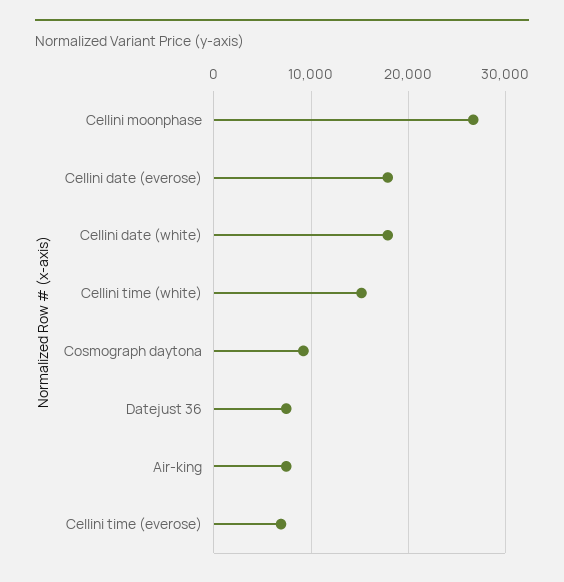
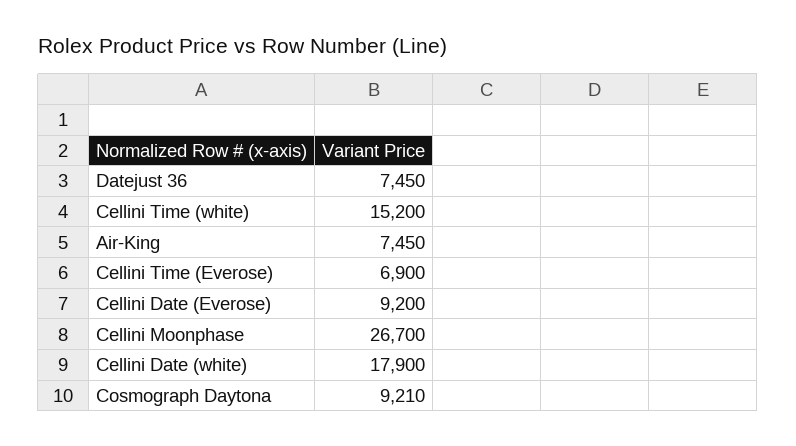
Cellini date (everose): 18000 -> 9200

